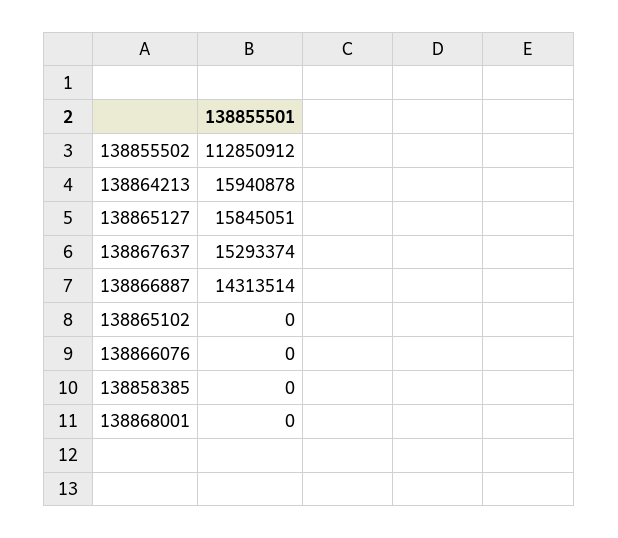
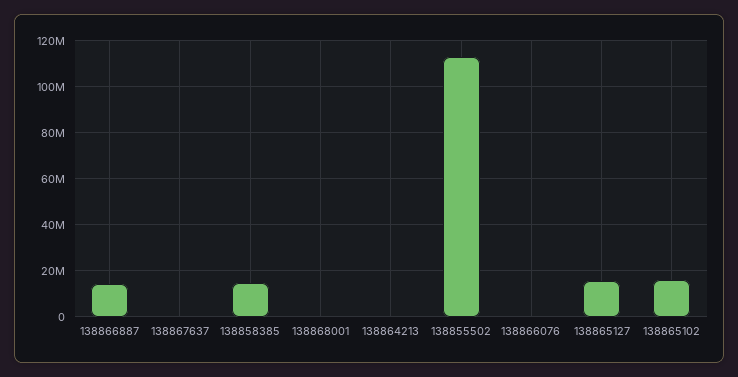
138864213: 15940878 -> 0
138867637: 15293374 -> 0
138865102: 0 -> 15000000
138858385: 0 -> 15000000

